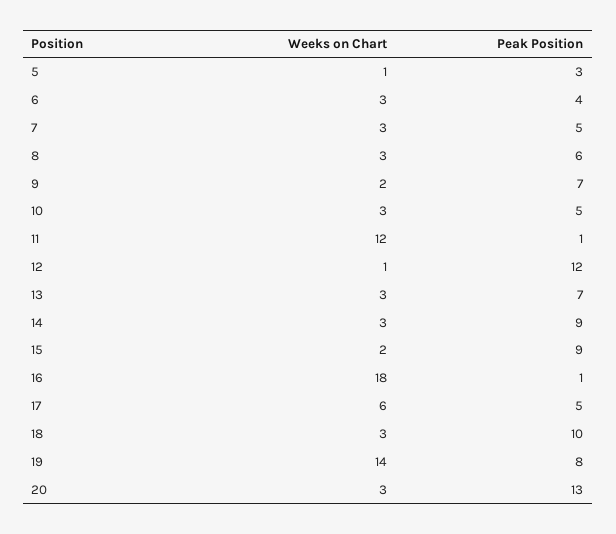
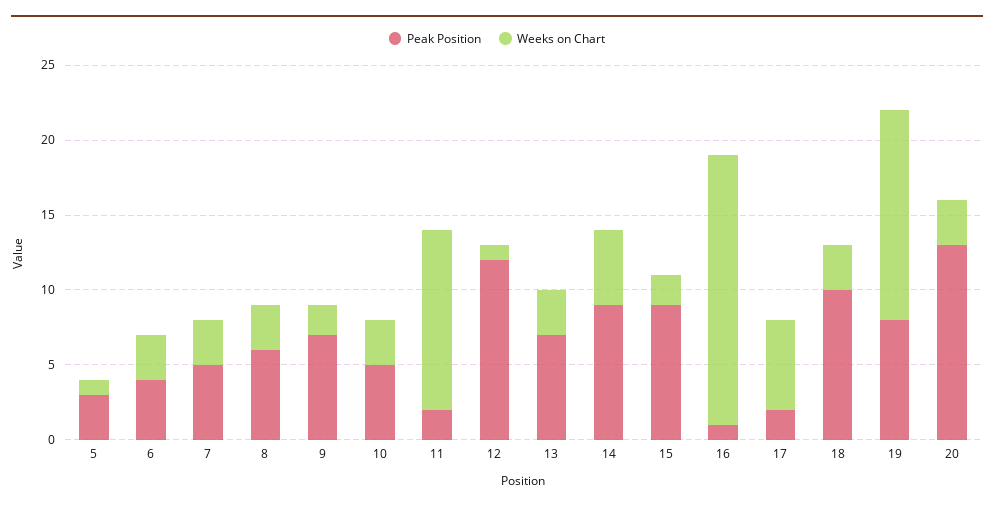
Peak Position, 11: 1 -> 2
Weeks on Chart, 14: 3 -> 5
Peak Position, 17: 5 -> 2

